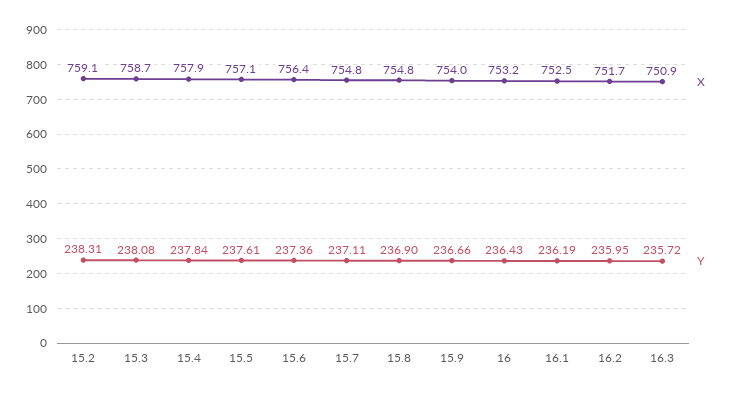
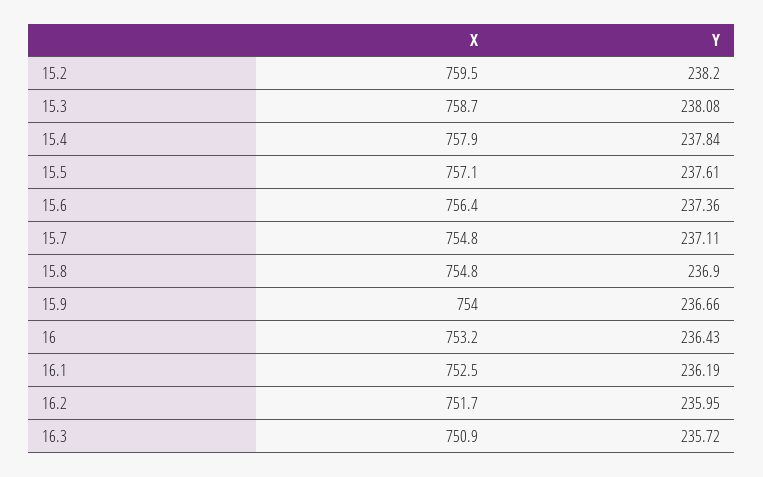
X, 15.2: 759.1 -> 759.5
Y, 15.2: 238.31 -> 238.2

